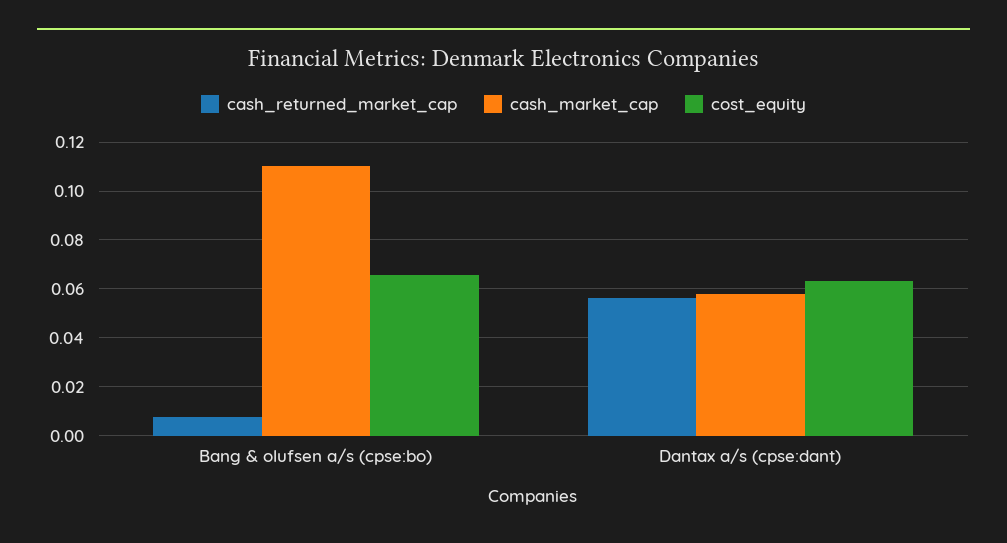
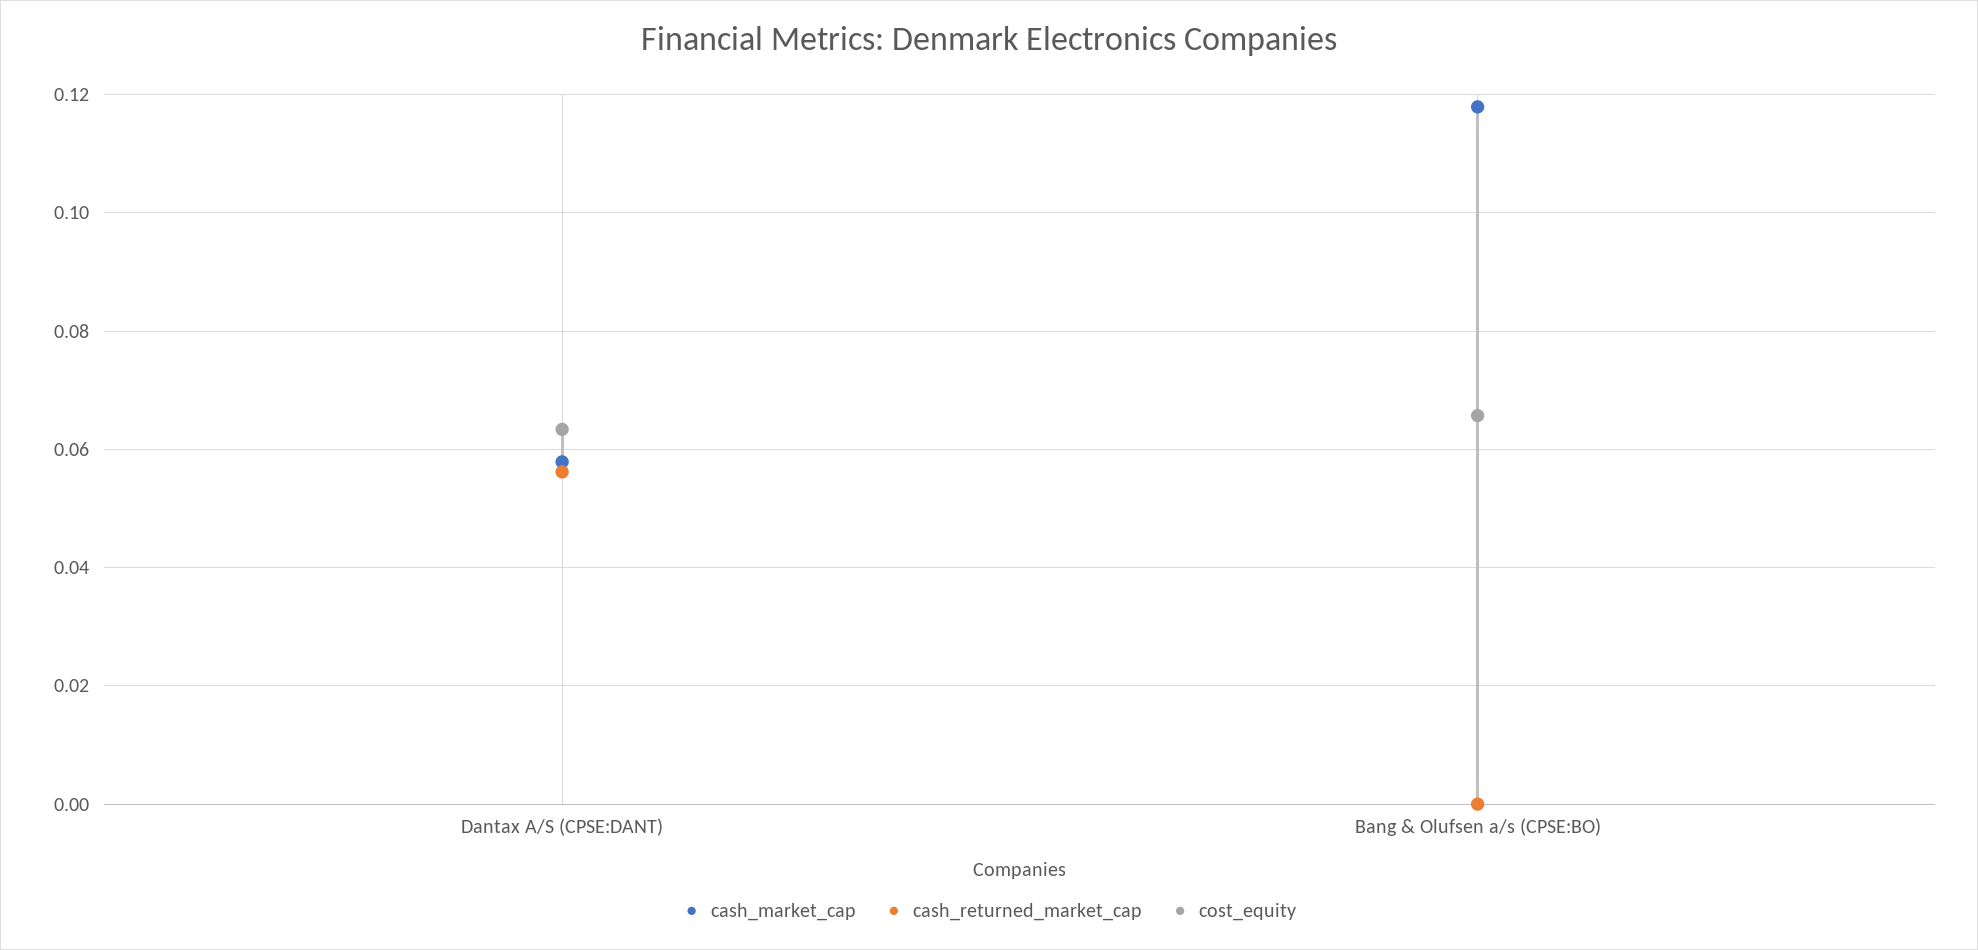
cash_returned_market_cap, Bang & olufsen a/s (cpse:bo): 0.0075 -> 0
cash_market_cap, Bang & olufsen a/s (cpse:bo): 0.11 -> 0.118

